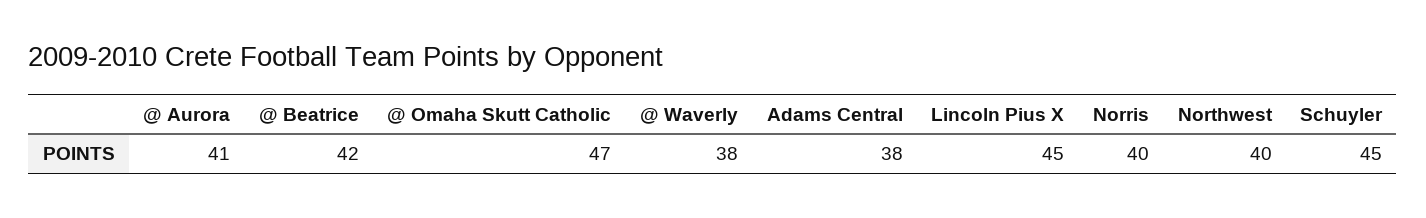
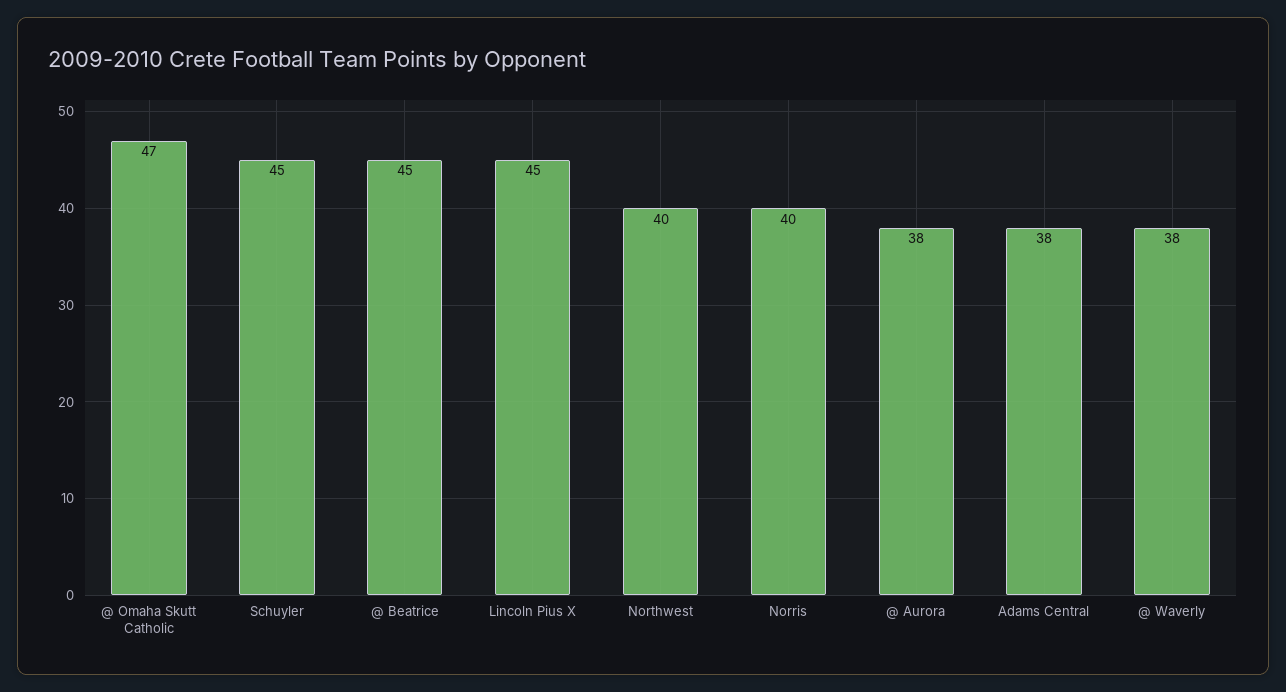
@ Aurora: 41 -> 38
@ Beatrice: 42 -> 45

